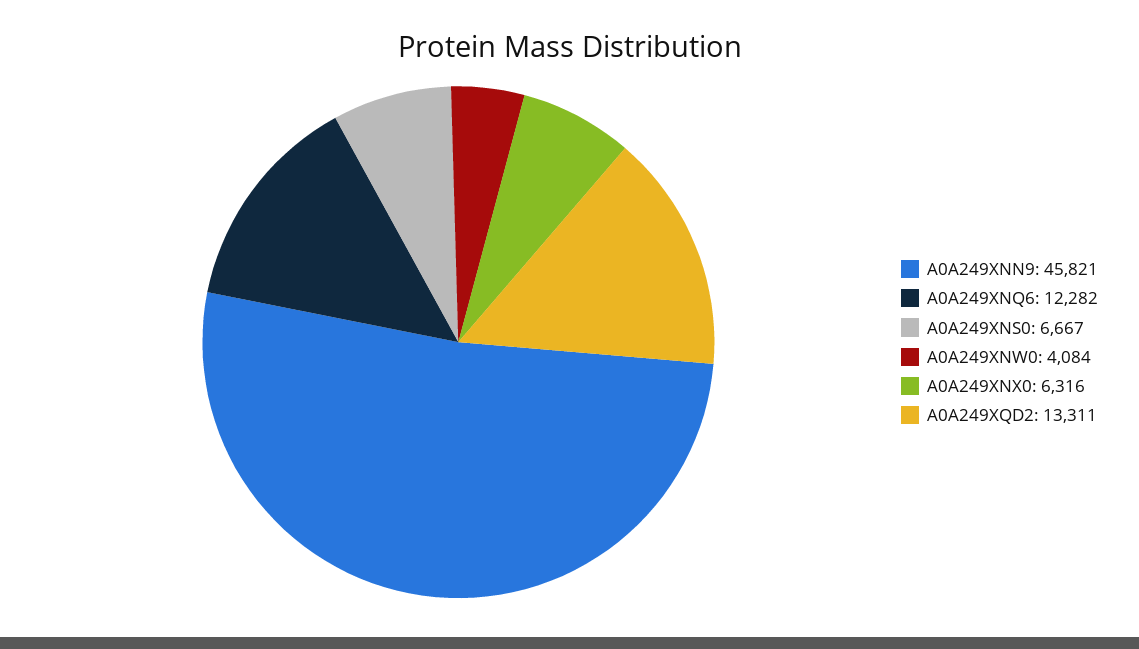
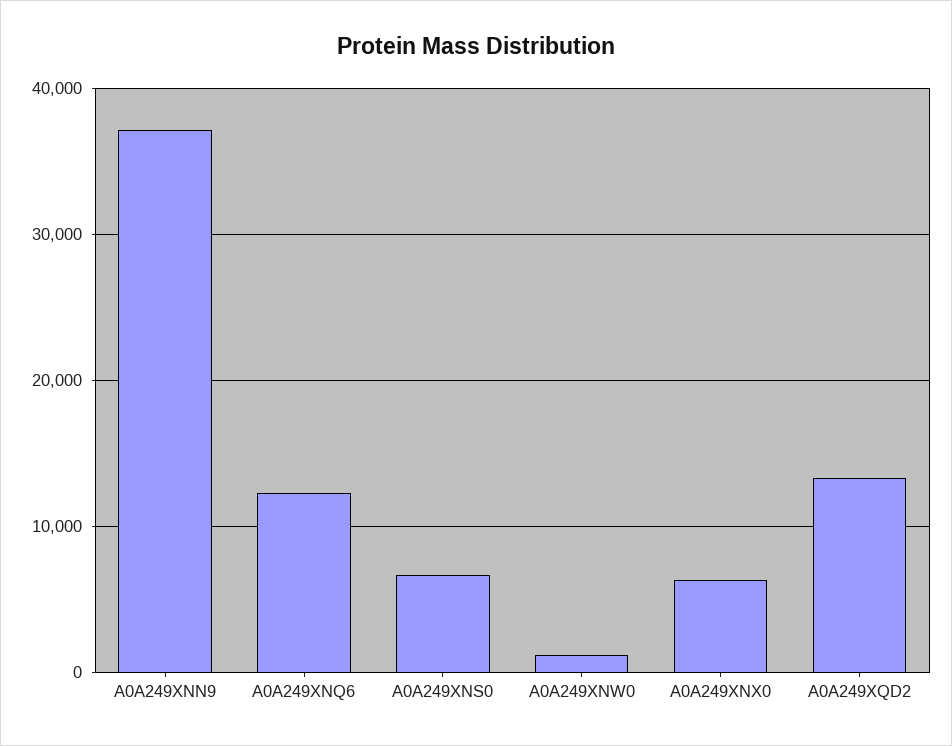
A0A249XNN9: 45821 -> 37000
A0A249XNW0: 4084 -> 1000

